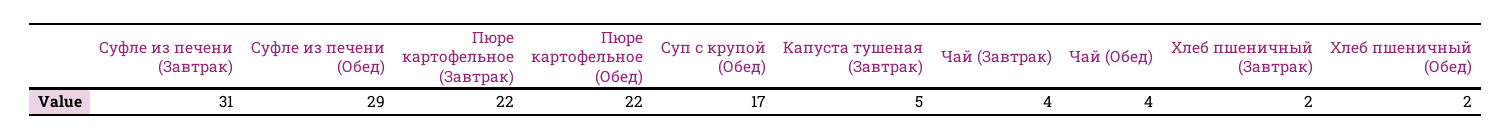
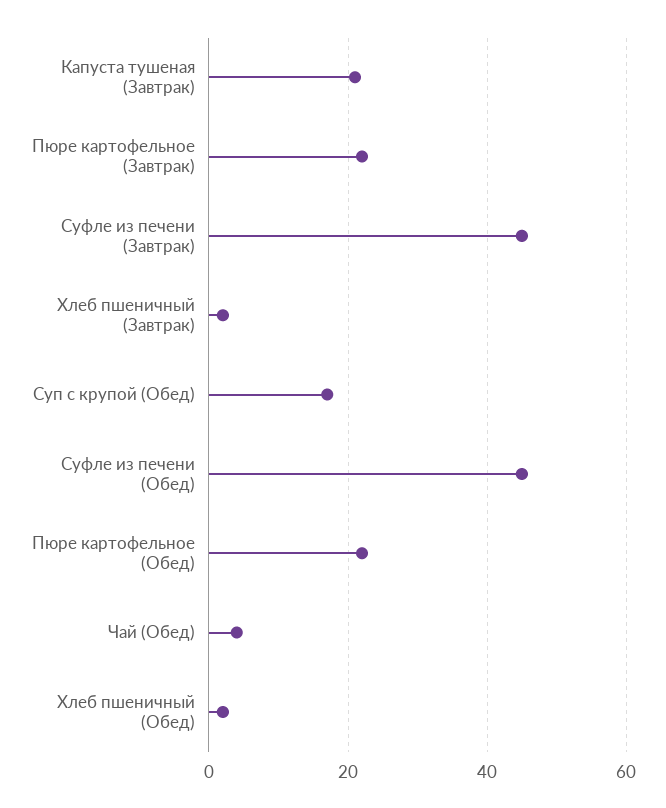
Суфле из печени (Завтрак): 31 -> 45
Суфле из печени (Обед): 29 -> 45
Капуста тушеная (Завтрак): 5 -> 20
Чай (Завтрак): 4 -> none

